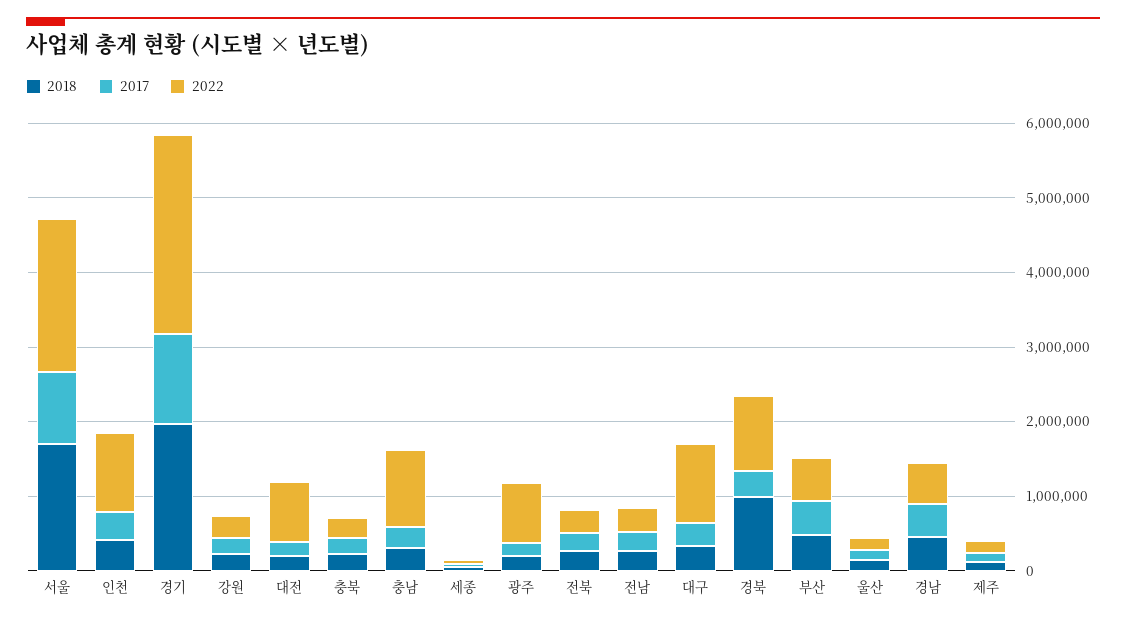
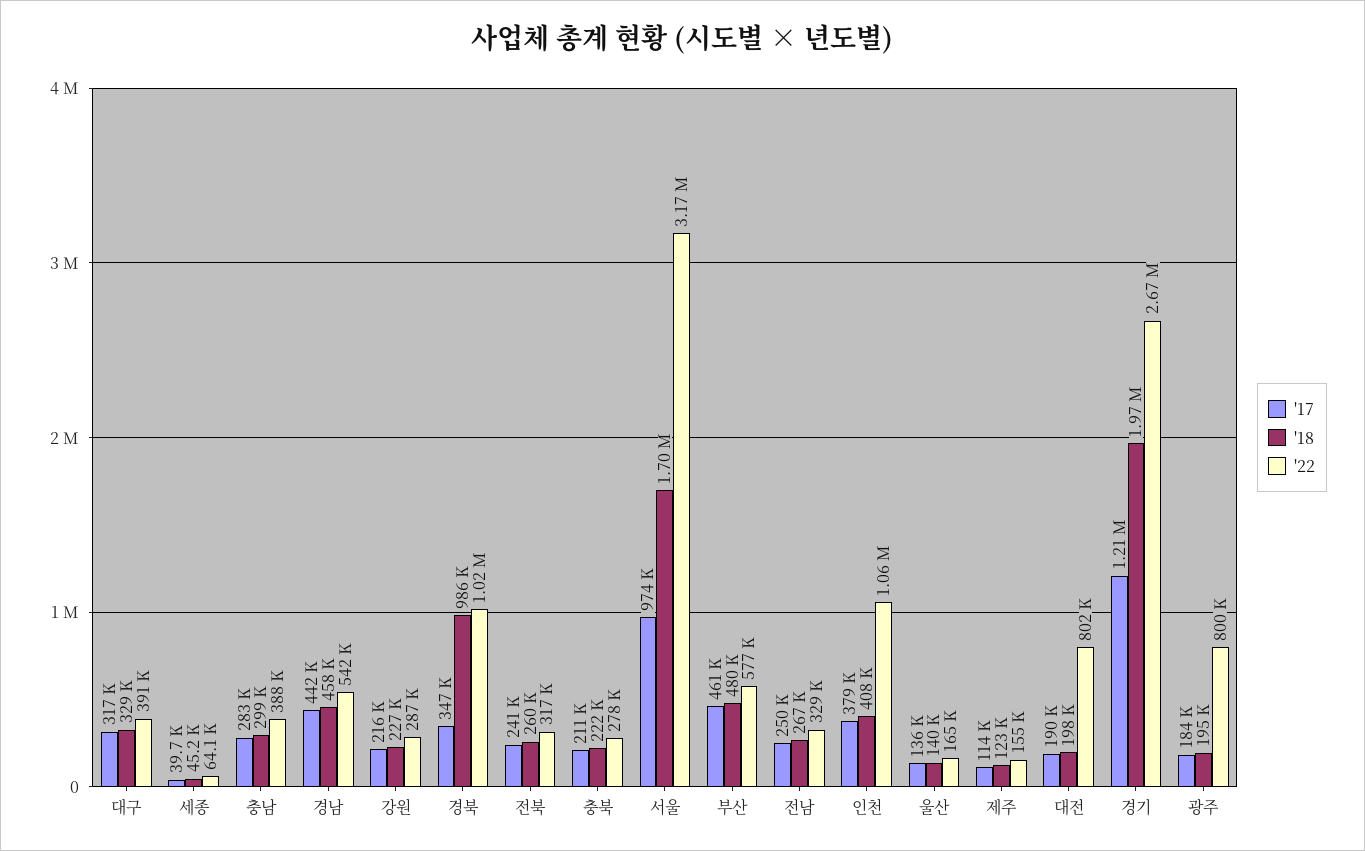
2022, 서울: 2000000 -> 3170000
2022, 충남: 1000000 -> 388000
2022, 대구: 1000000 -> 391000

